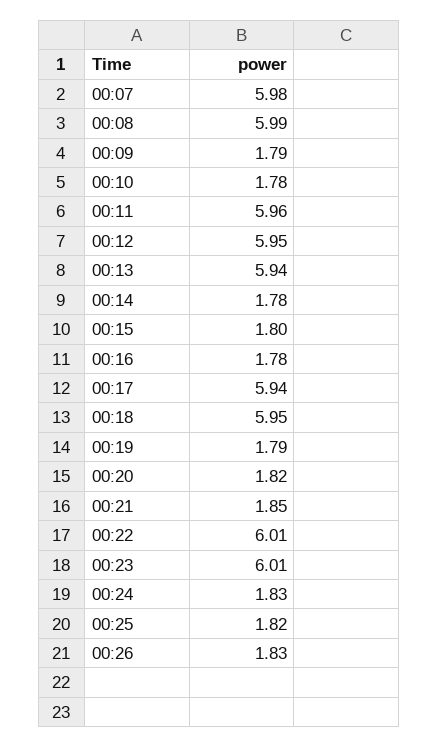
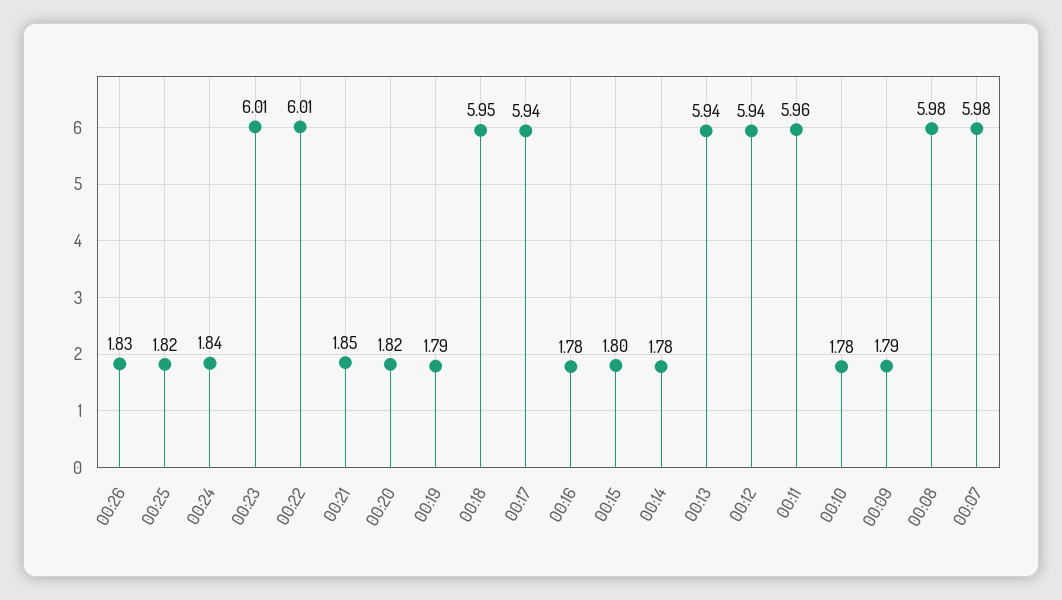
00:08: 5.99 -> 5.98
00:12: 5.95 -> 5.94
00:24: 1.83 -> 1.84

